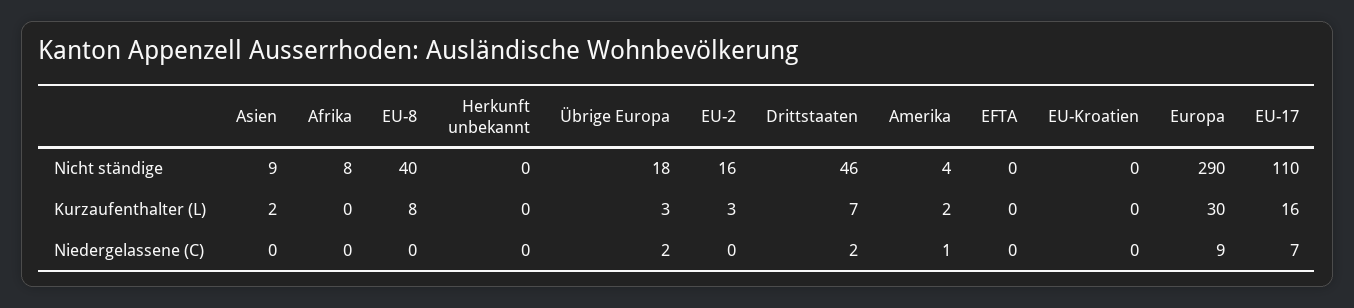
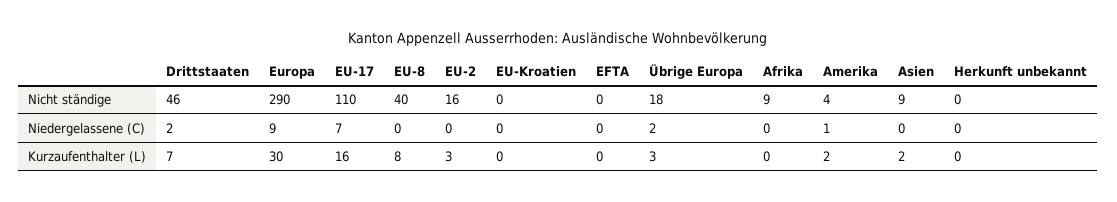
Afrika, Nicht ständige: 8 -> 9

